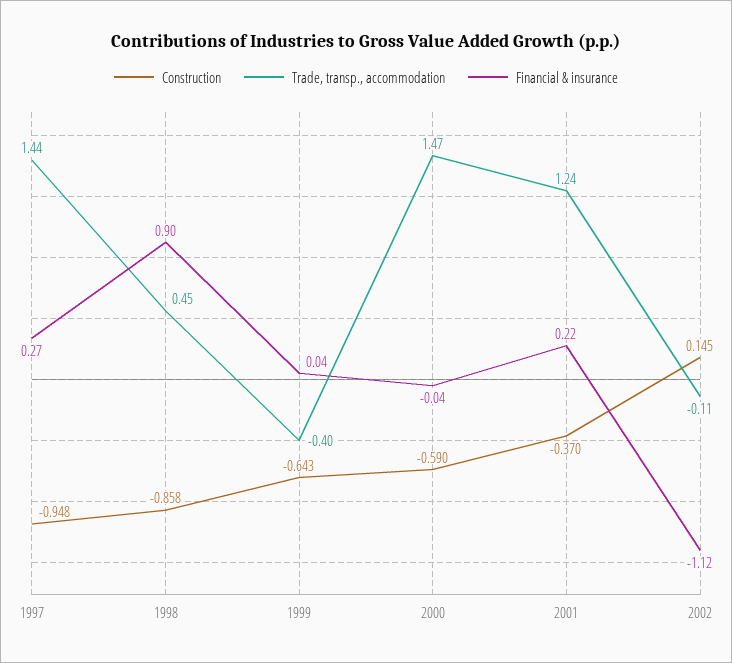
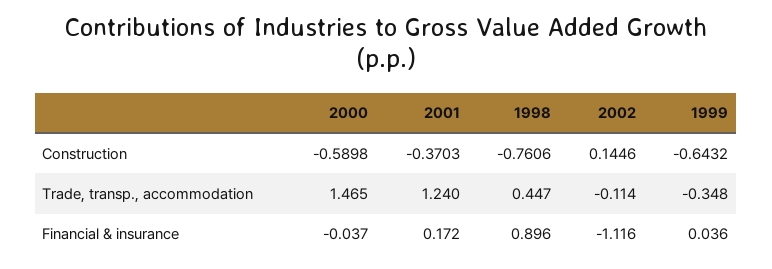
Construction, 1997: -0.948 -> none
Trade, transp., accommodation, 1997: 1.44 -> none
Financial & insurance, 1997: 0.27 -> none
Construction, 1998: -0.858 -> -0.7606
Trade, transp., accommodation, 1999: -0.4 -> -0.348
Financial & insurance, 2001: 0.22 -> 0.172

